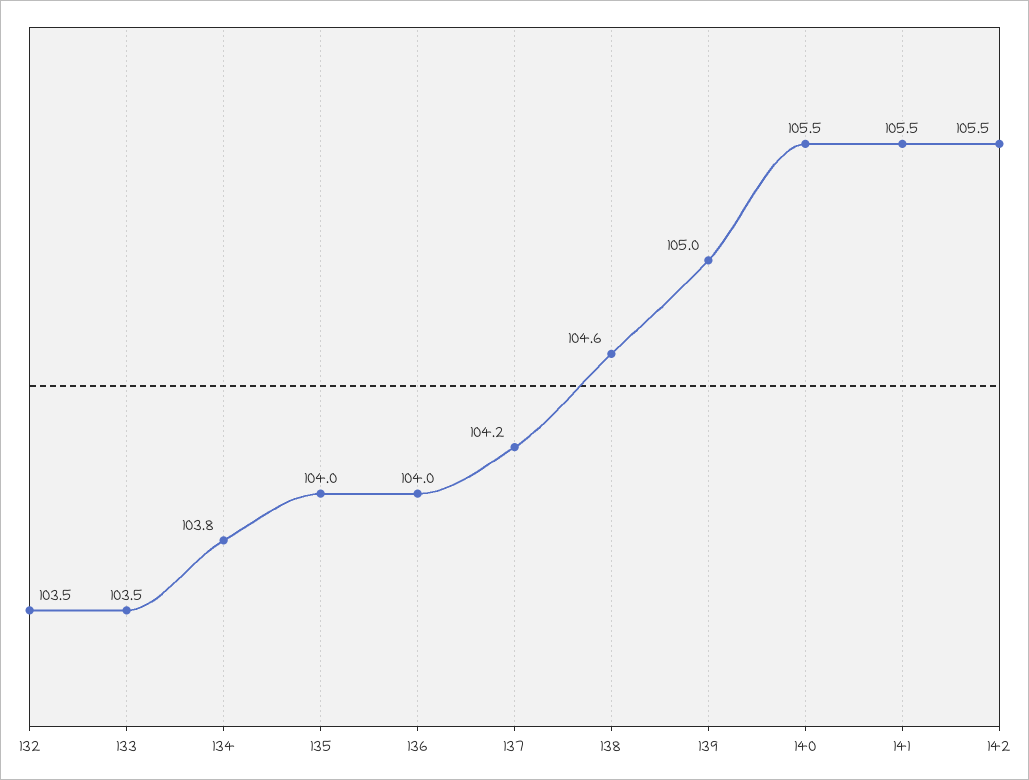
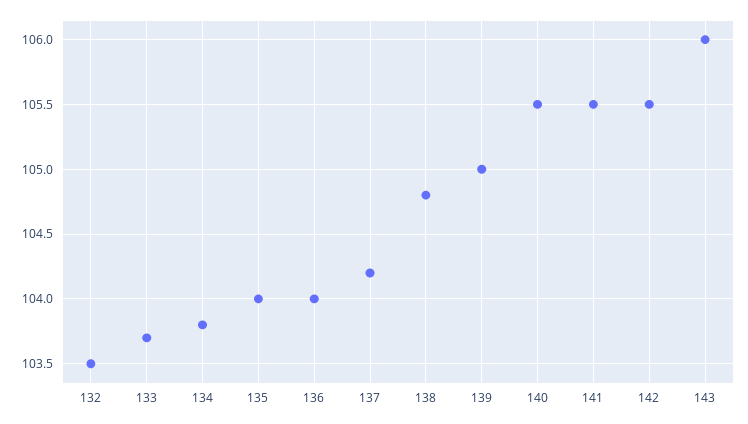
133: 103.5 -> 103.7
138: 104.6 -> 104.8
143: none -> 106

